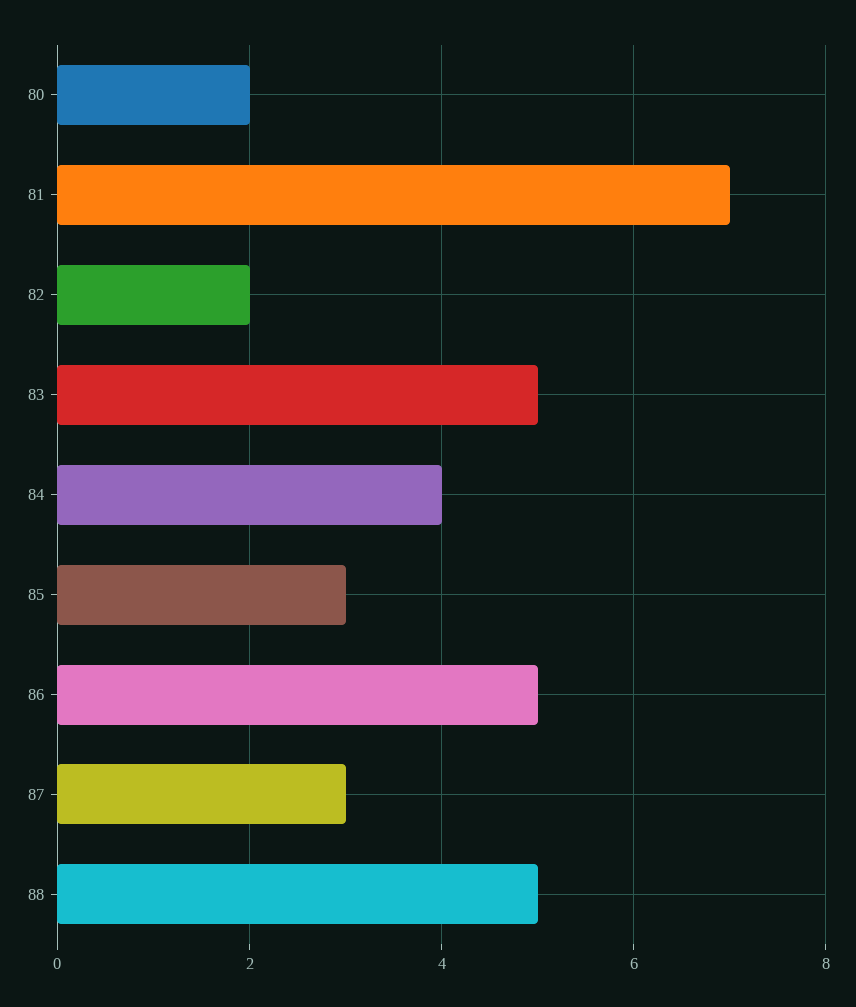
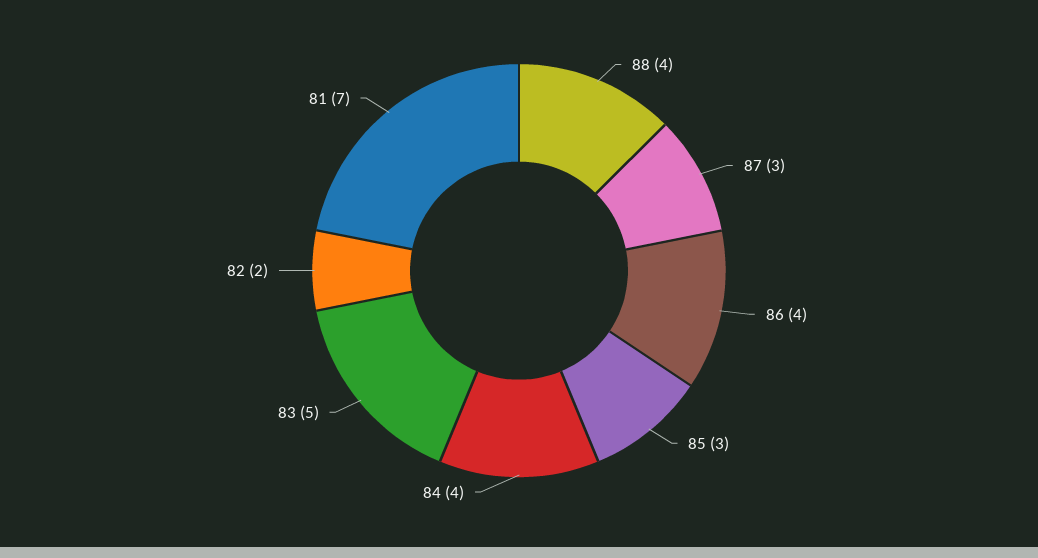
80: 2 -> none
86: 5 -> 4
88: 5 -> 4

